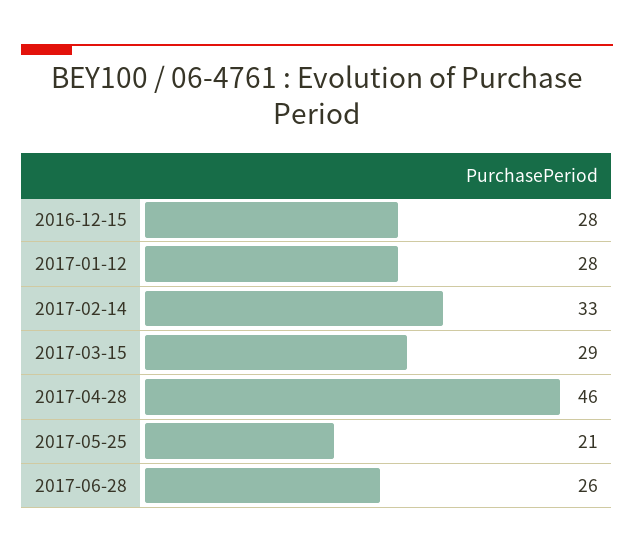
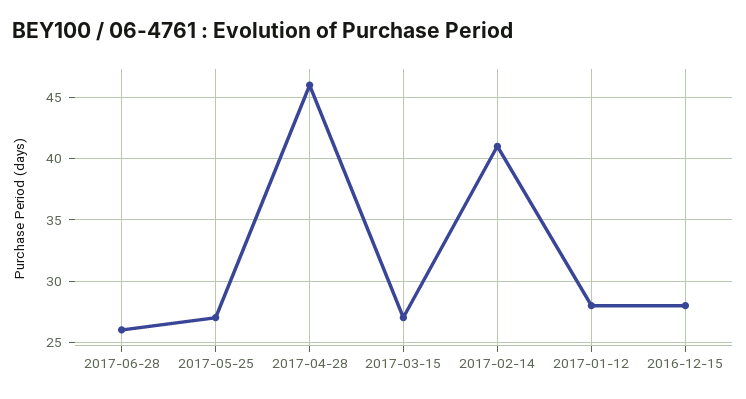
2017-02-14: 33 -> 41
2017-03-15: 29 -> 27
2017-05-25: 21 -> 27

